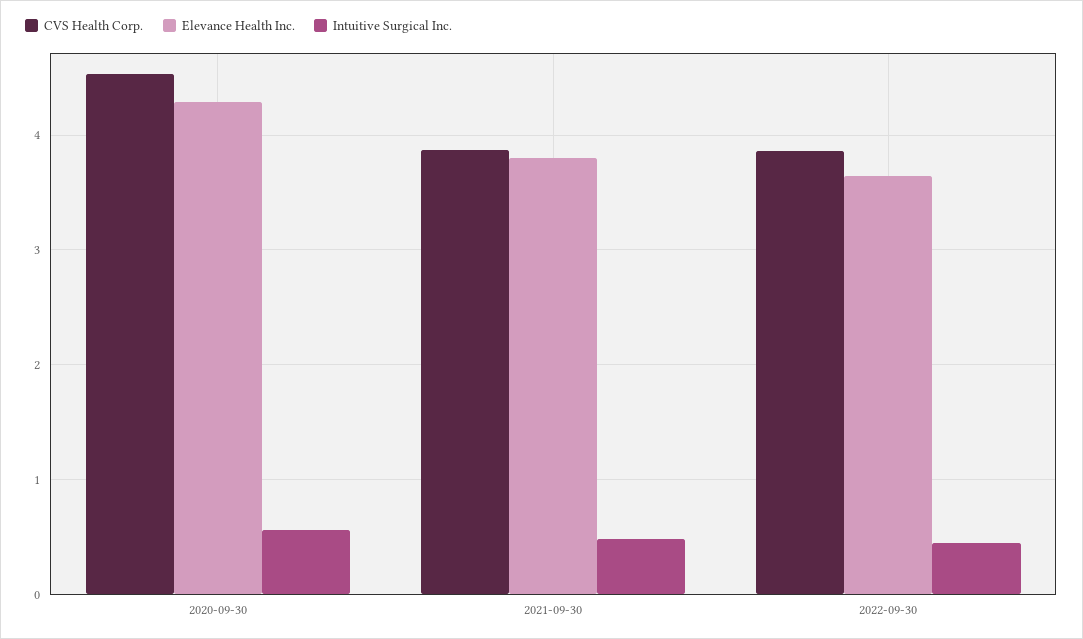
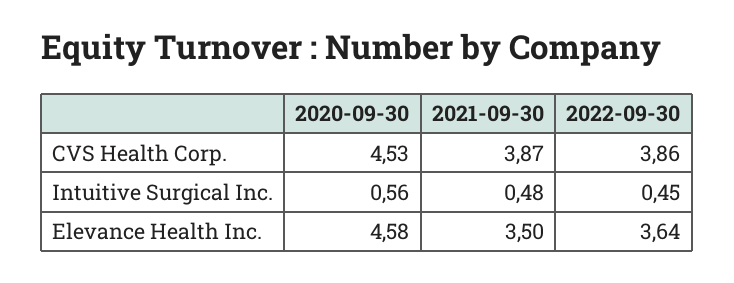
Elevance Health Inc., 2020-09-30: 4.3 -> 4.58
Elevance Health Inc., 2021-09-30: 3.8 -> 3.5

